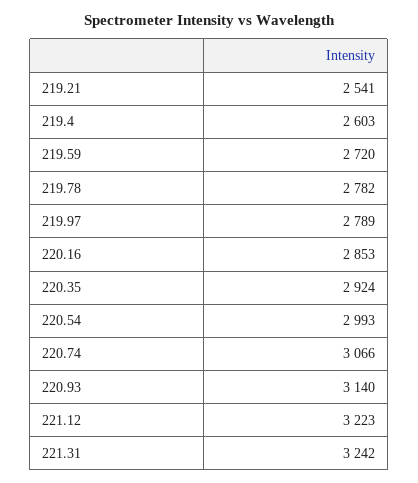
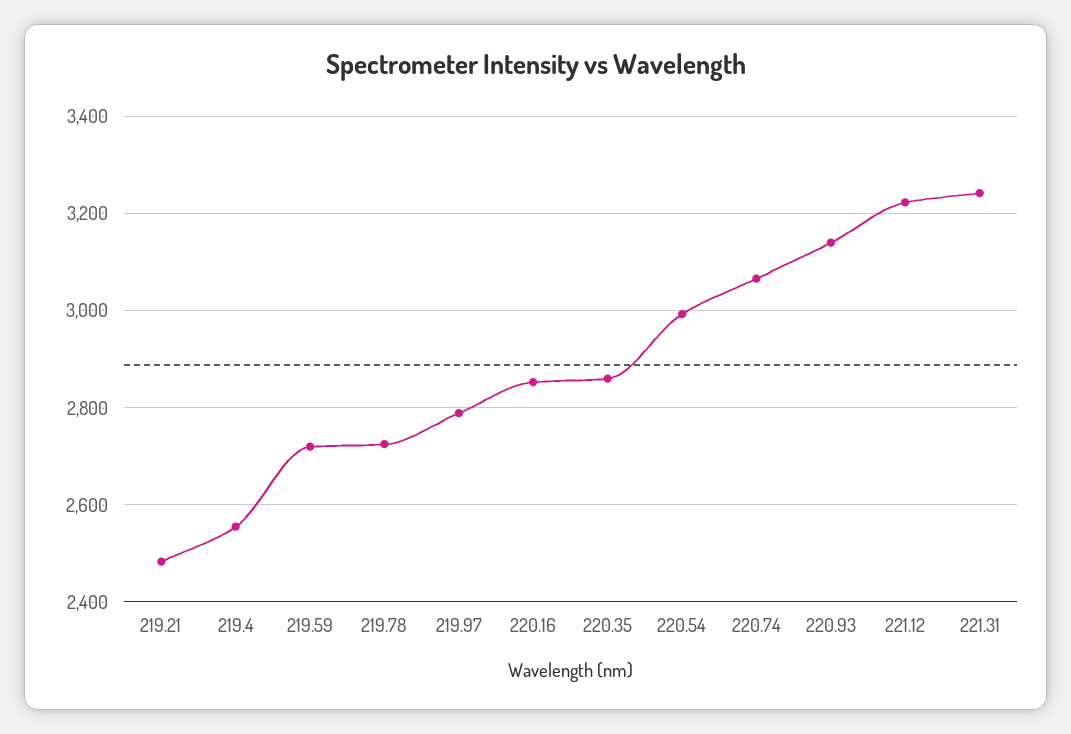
219.21: 2541 -> 2480
219.4: 2603 -> 2560
219.78: 2782 -> 2720
220.35: 2924 -> 2860

